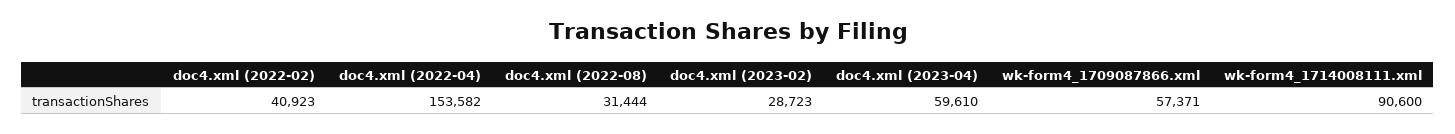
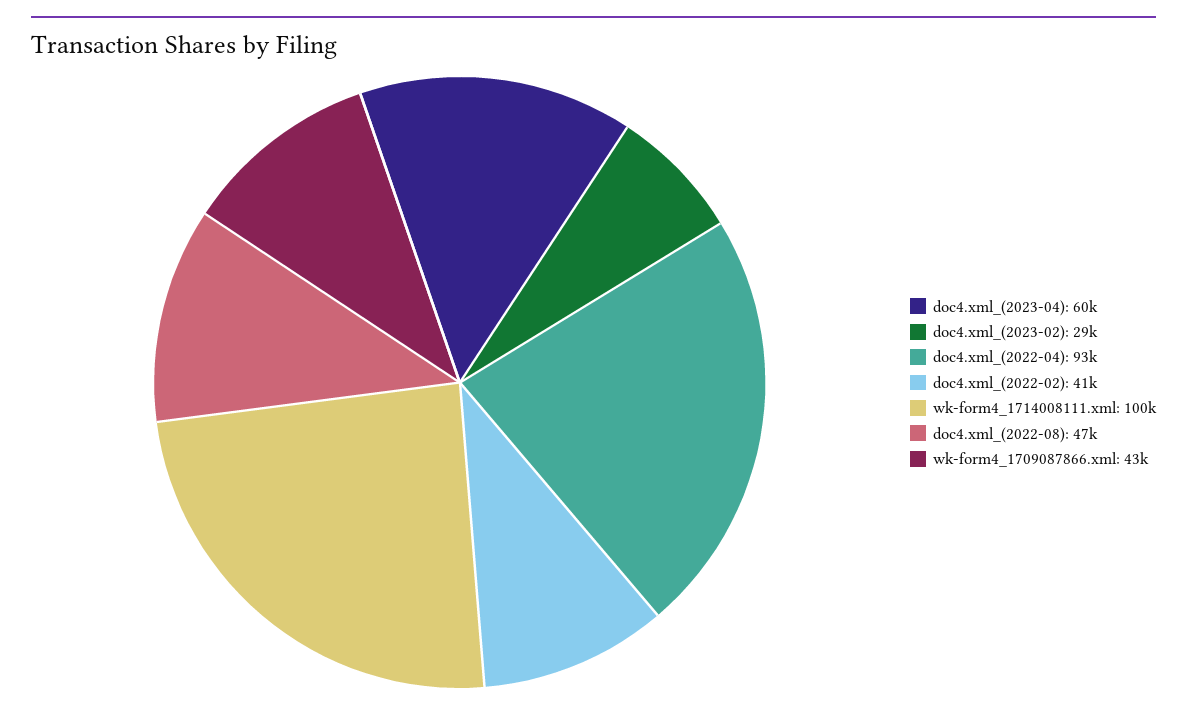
doc4.xml (2022-04): 153582 -> 93000
doc4.xml (2022-08): 31444 -> 47000
wk-form4_1709087866.xml: 57371 -> 43000
wk-form4_1714008111.xml: 90600 -> 100000

